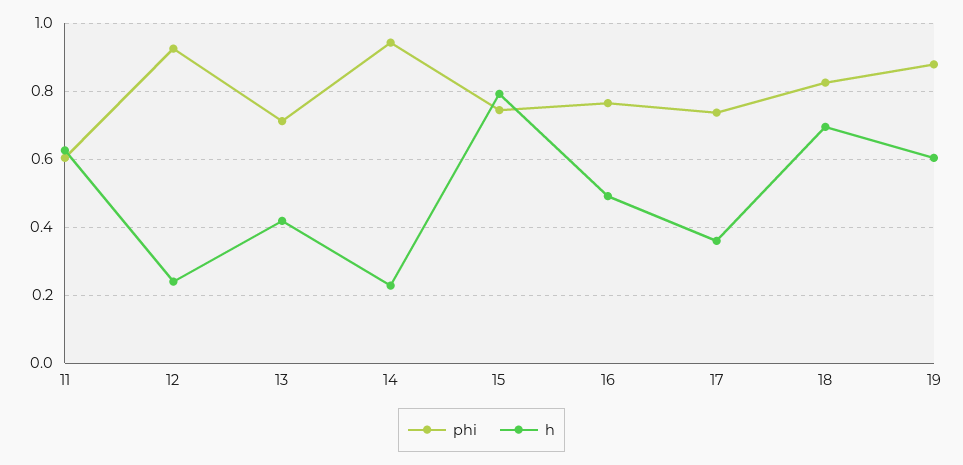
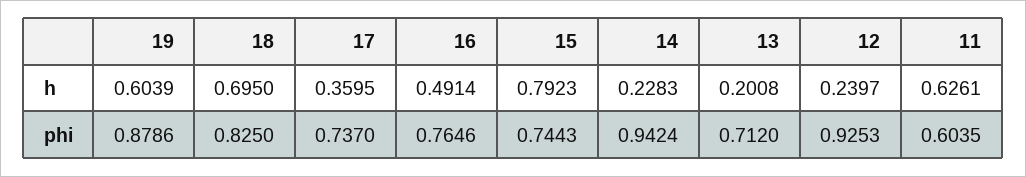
h, 13: 0.42 -> 0.2008

